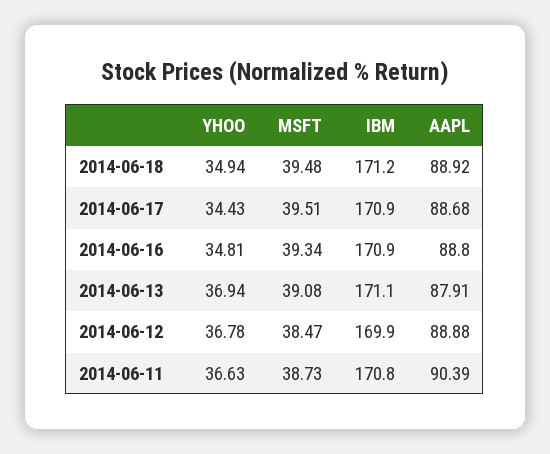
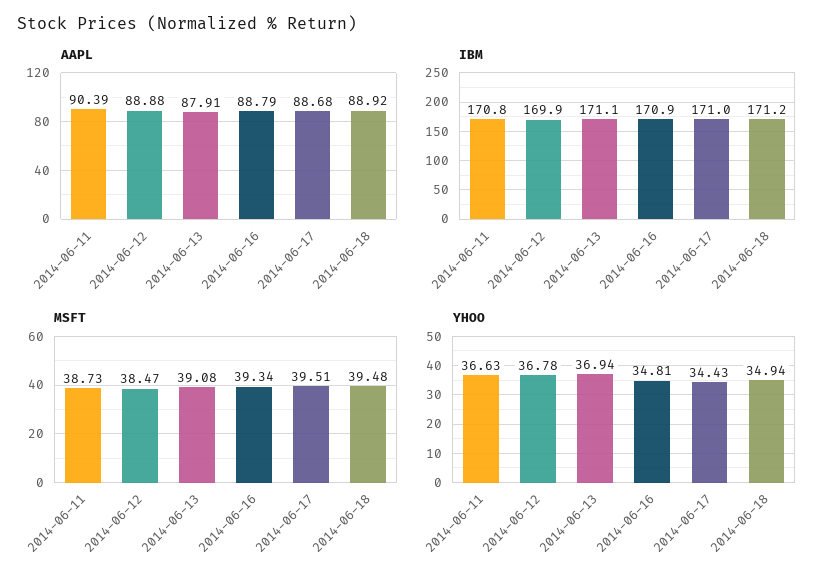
IBM, 2014-06-17: 170.9 -> 171
AAPL, 2014-06-16: 88.8 -> 88.79

